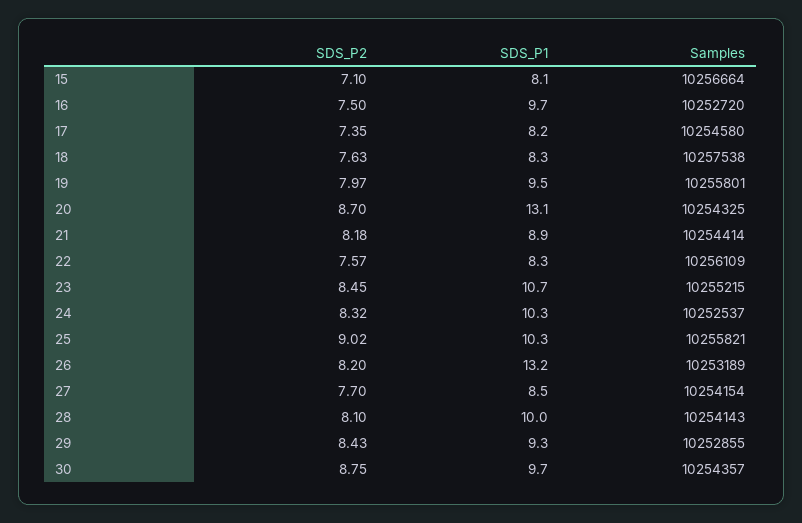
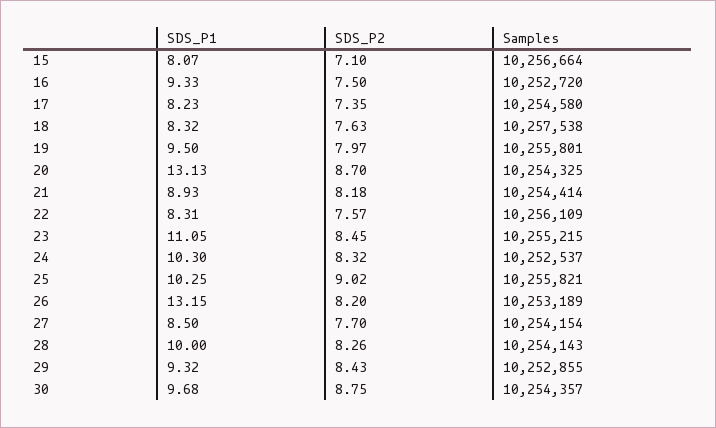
SDS_P1, 16: 9.7 -> 9.33
SDS_P1, 23: 10.7 -> 11.05
SDS_P2, 28: 8.1 -> 8.26

